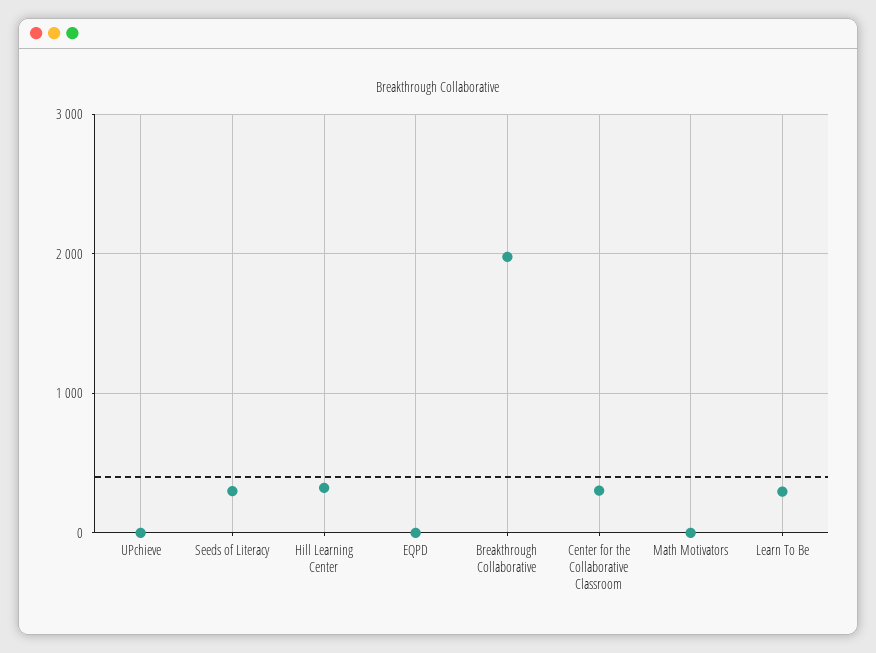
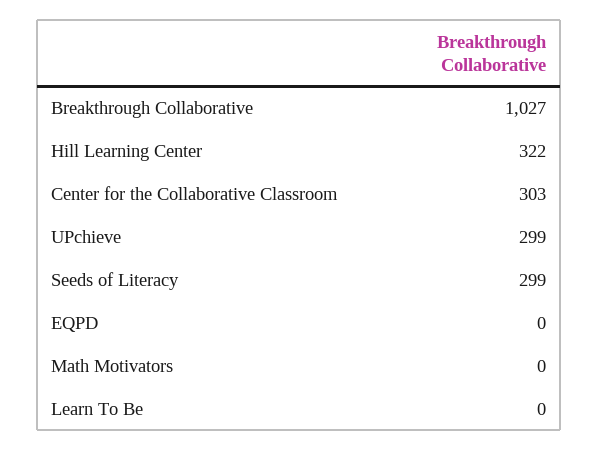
UPchieve: 0 -> 299
Breakthrough Collaborative: 2000 -> 1027
Learn To Be: 300 -> 0

